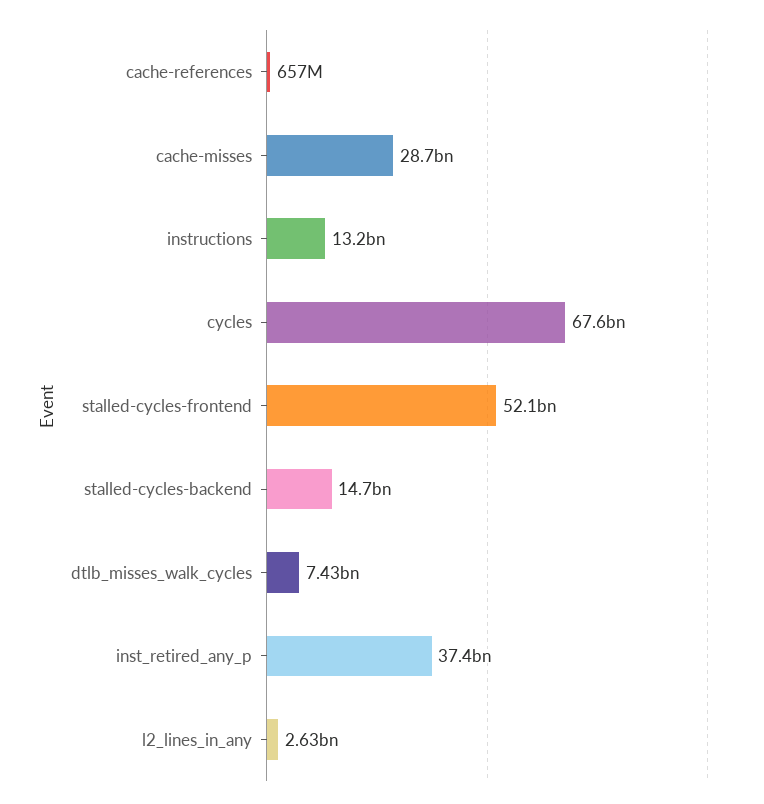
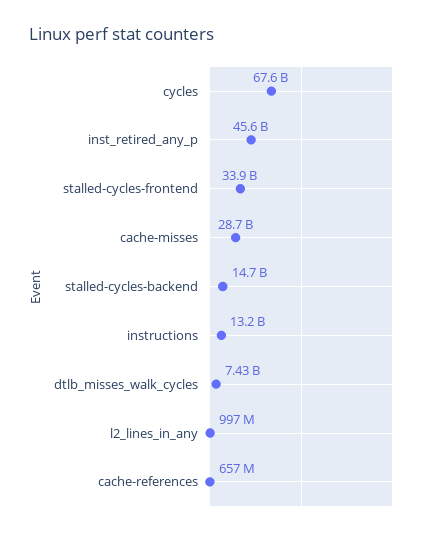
stalled-cycles-frontend: 52100000000 -> 33900000000
inst_retired_any_p: 37400000000 -> 45600000000
l2_lines_in_any: 2630000000 -> 997000000

